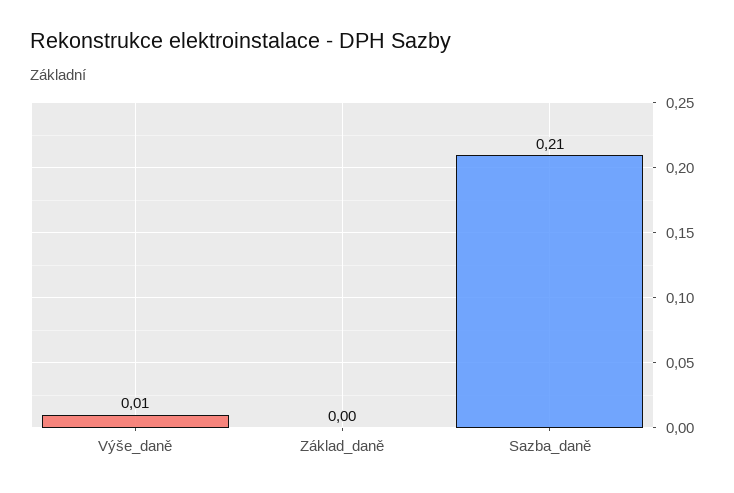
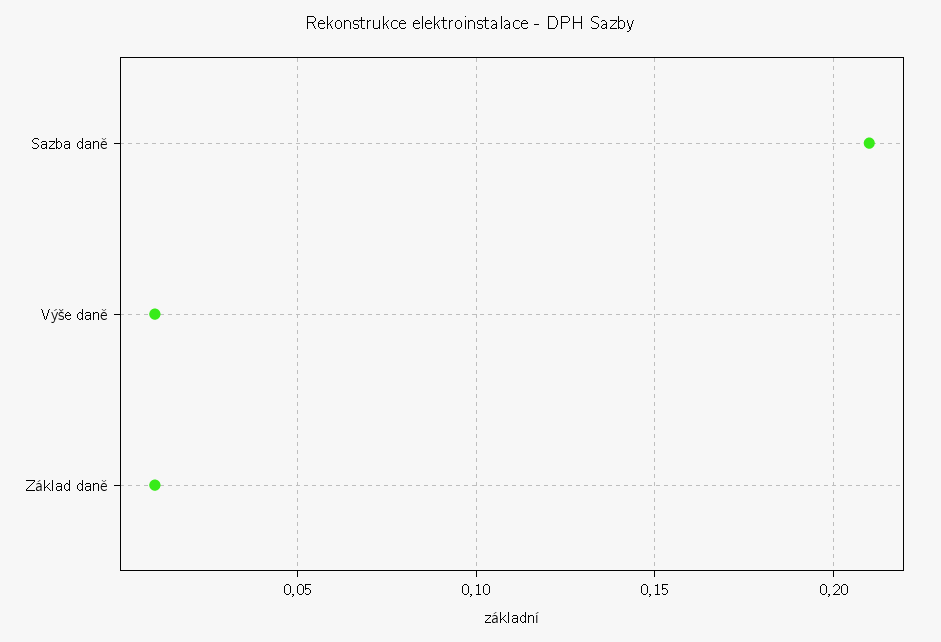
Základ_daně: 0 -> 0.01

